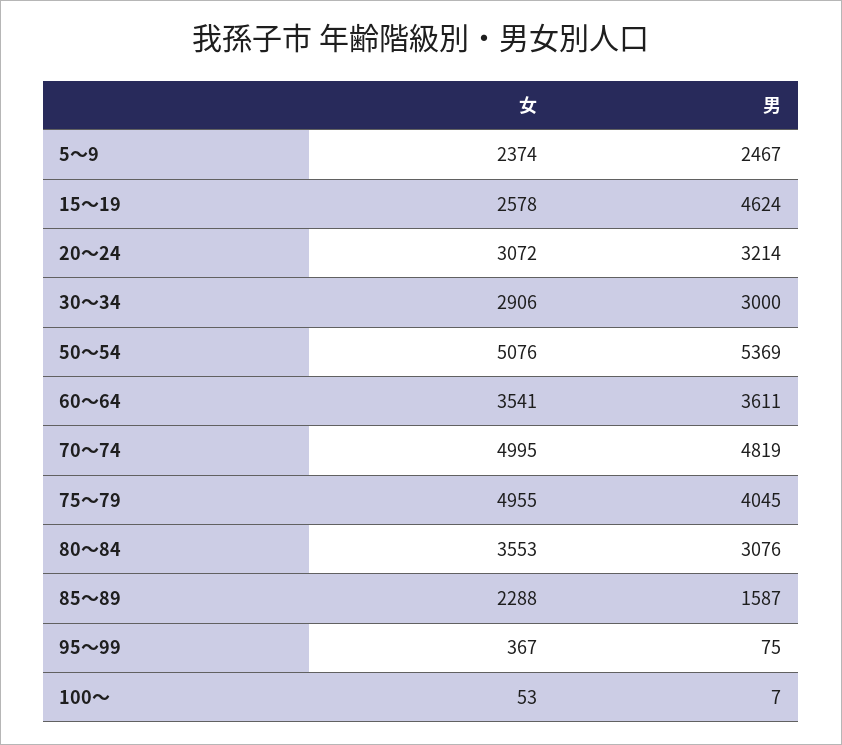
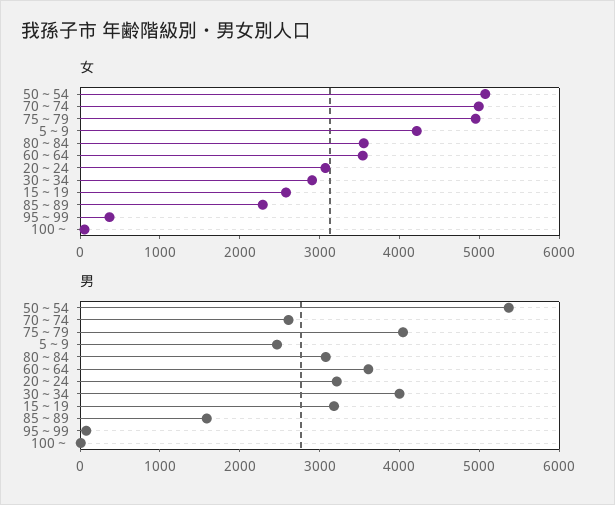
女, 5～9: 2374 -> 4200
男, 15～19: 4624 -> 3200
男, 30～34: 3000 -> 4000
男, 70～74: 4819 -> 2600

